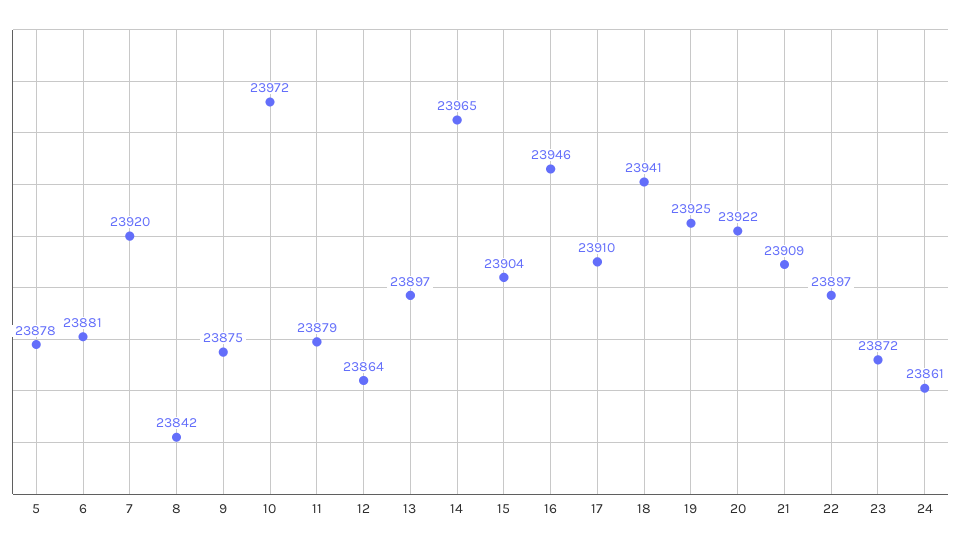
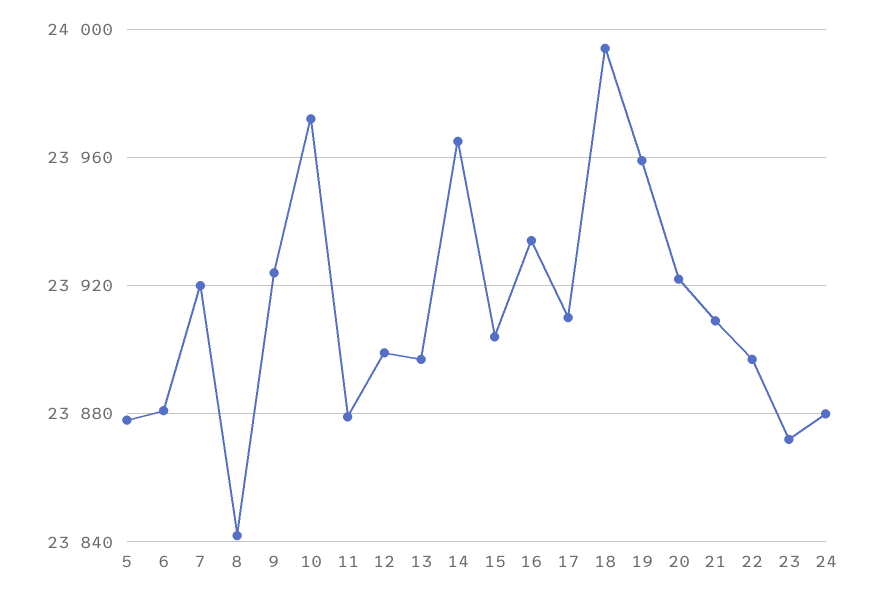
9: 23875 -> 23925
12: 23864 -> 23900
16: 23946 -> 23935
18: 23941 -> 23995
19: 23925 -> 23960
24: 23861 -> 23880

